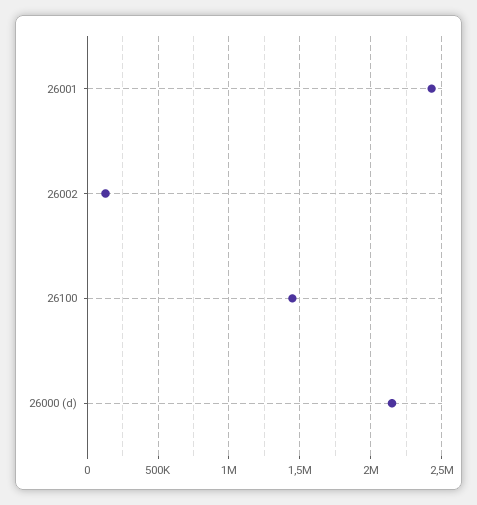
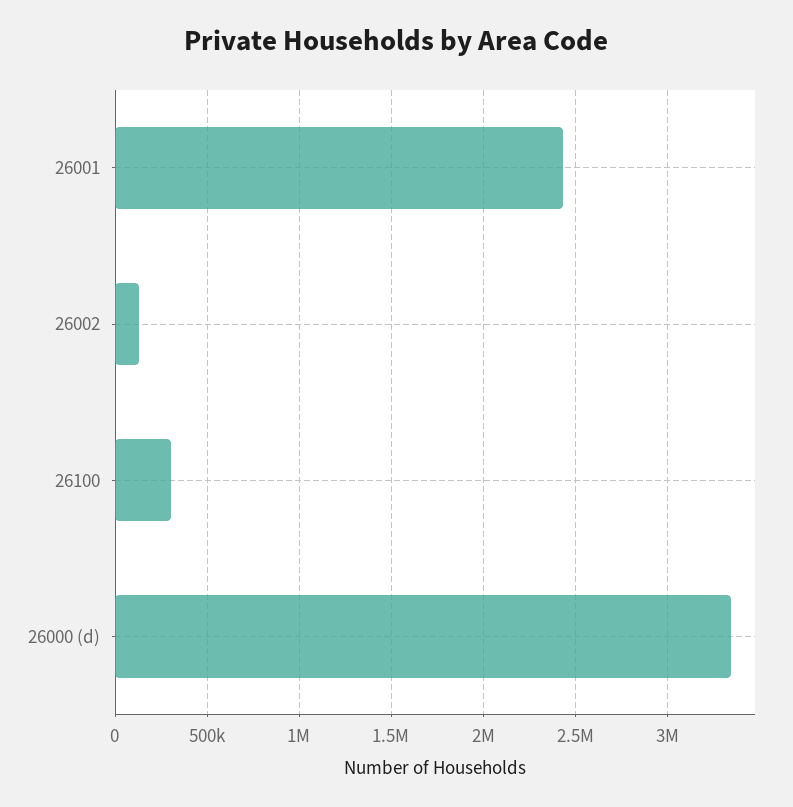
26100: 1450000 -> 300000
26000 (d): 2150000 -> 3350000

